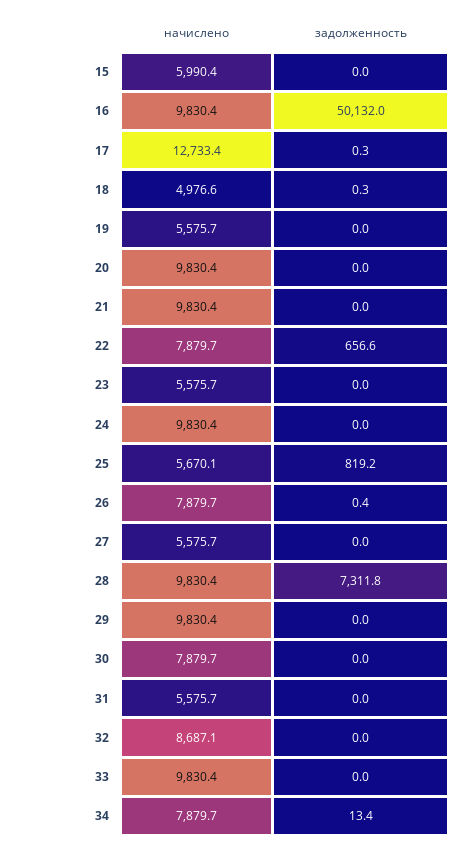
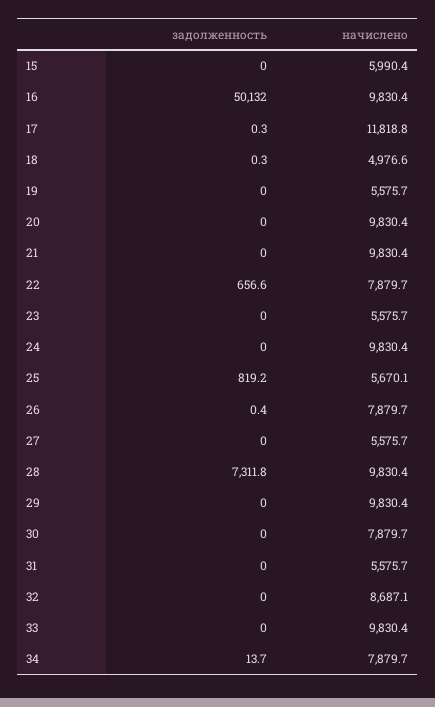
начислено, 17: 12733.4 -> 11818.8
задолженность, 34: 13.4 -> 13.7

